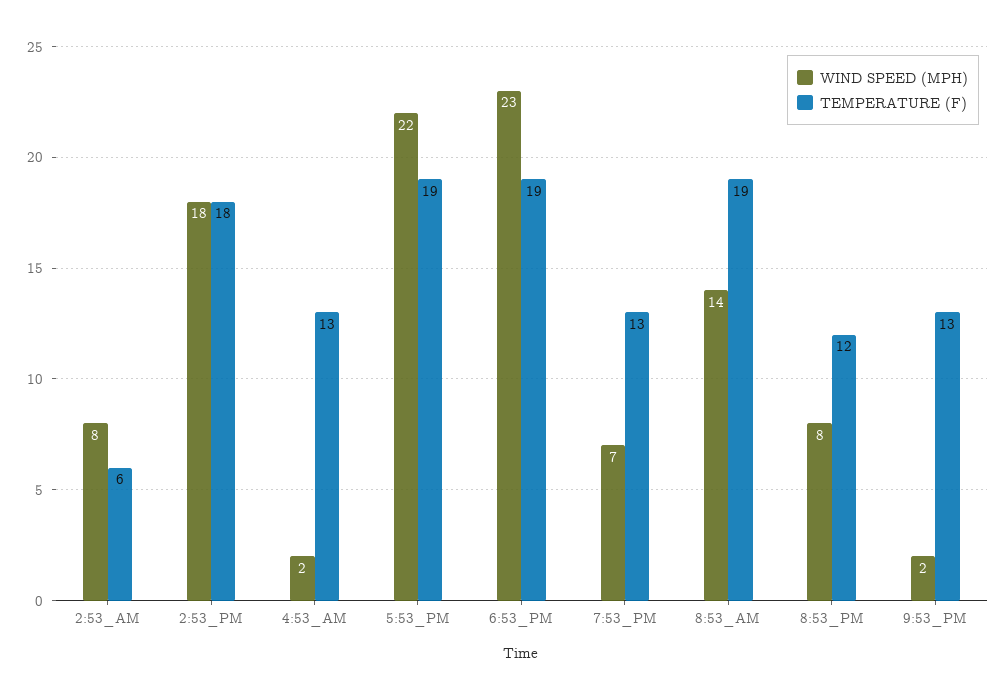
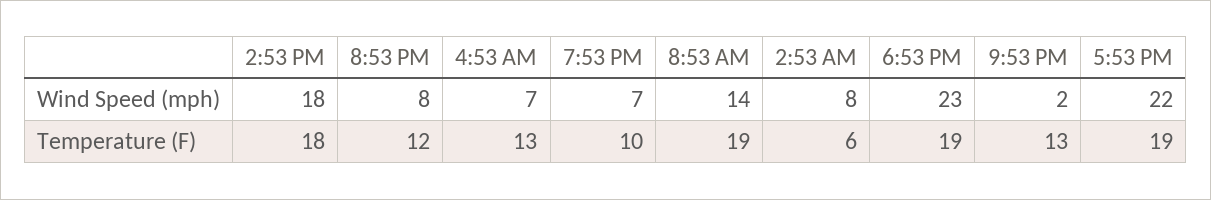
WIND SPEED (MPH), 4:53_AM: 2 -> 7
TEMPERATURE (F), 7:53_PM: 13 -> 10

